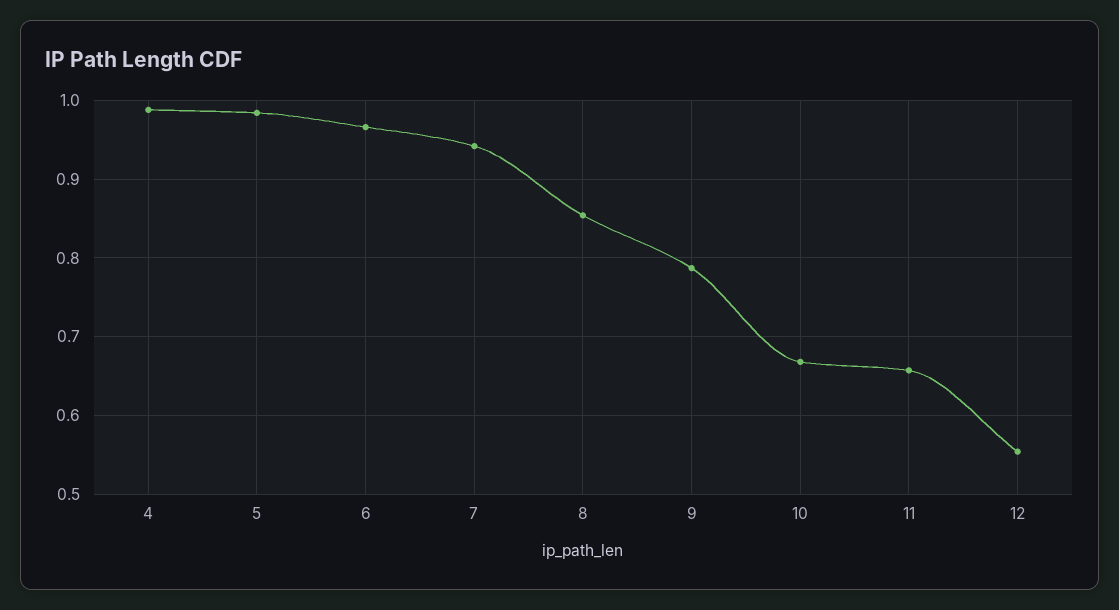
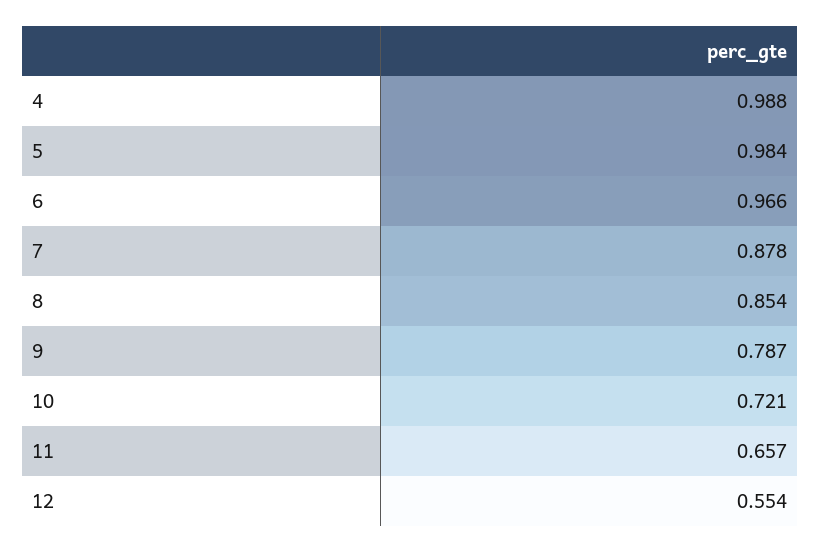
7: 0.94 -> 0.878
10: 0.67 -> 0.721

